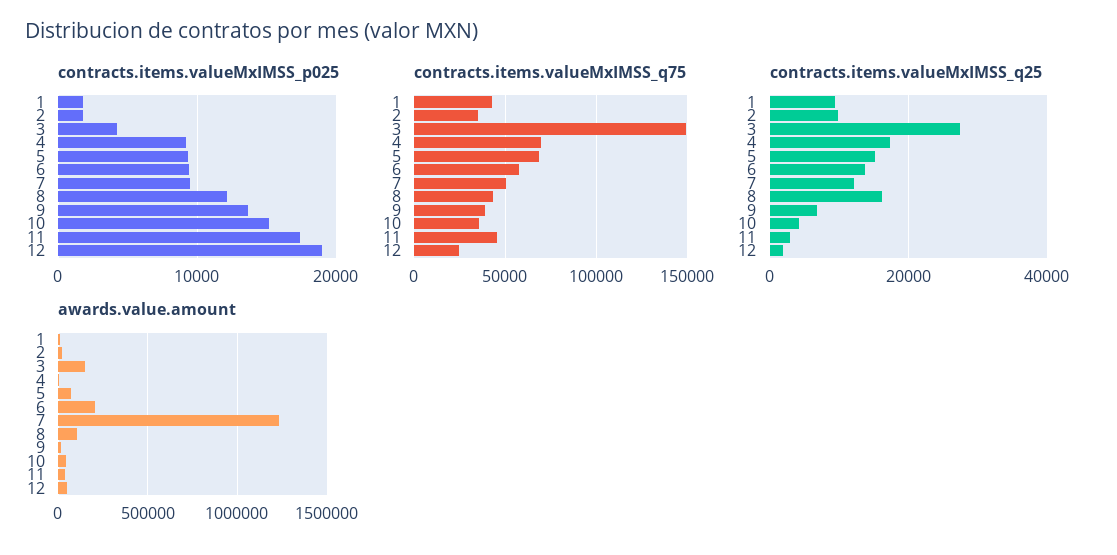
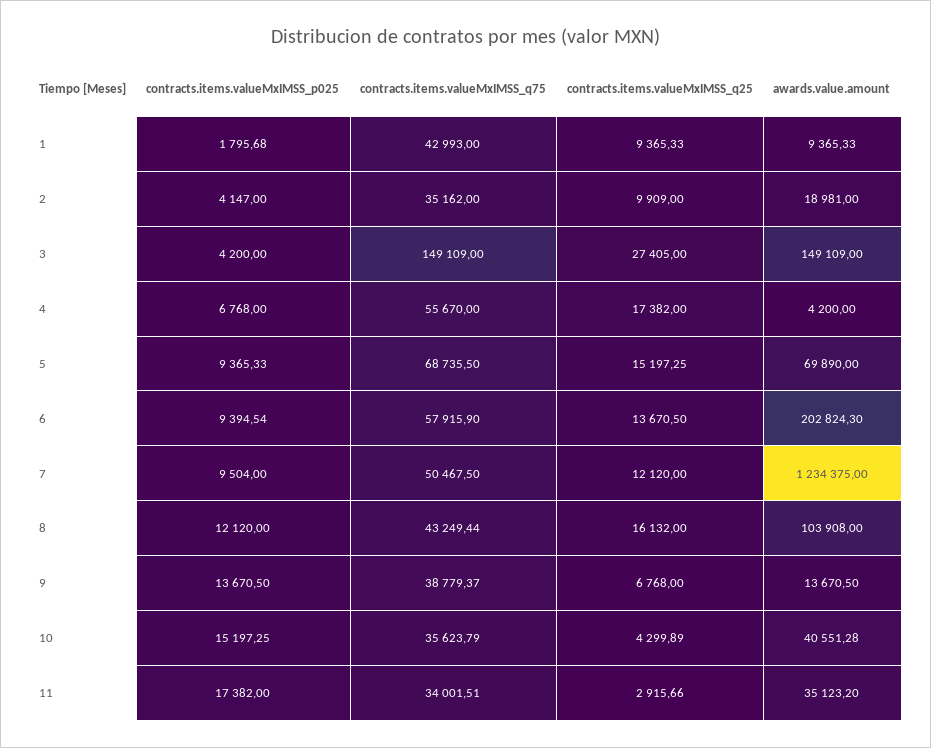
contracts.items.valueMxIMSS_p025, 2: 2000 -> 4147
contracts.items.valueMxIMSS_p025, 4: 9000 -> 6768
contracts.items.valueMxIMSS_p025, 12: 19000 -> none
contracts.items.valueMxIMSS_q75, 4: 70000 -> 55670
contracts.items.valueMxIMSS_q75, 11: 45000 -> 34001.51
contracts.items.valueMxIMSS_q75, 12: 25000 -> none
contracts.items.valueMxIMSS_q25, 12: 2000 -> none
awards.value.amount, 12: 50000 -> none

